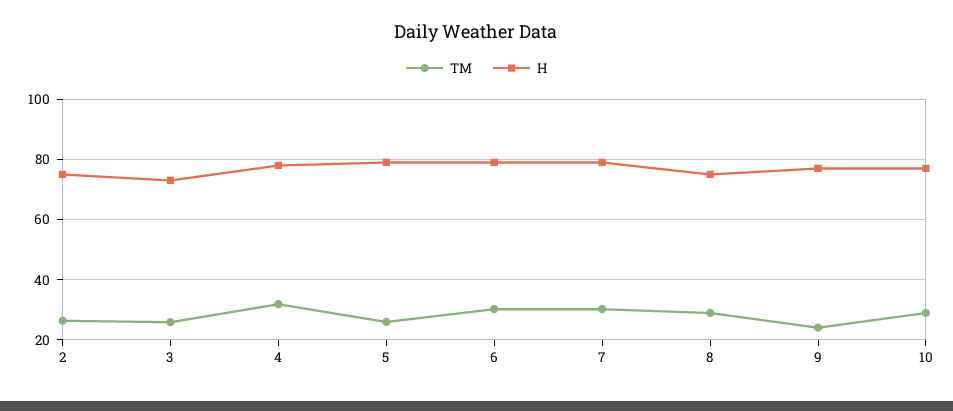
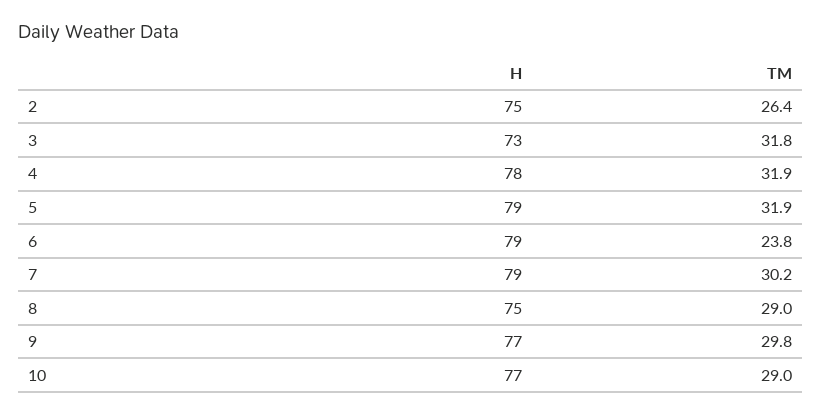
TM, 3: 26 -> 31.8
TM, 5: 26 -> 31.9
TM, 6: 30 -> 23.8
TM, 9: 24 -> 29.8

